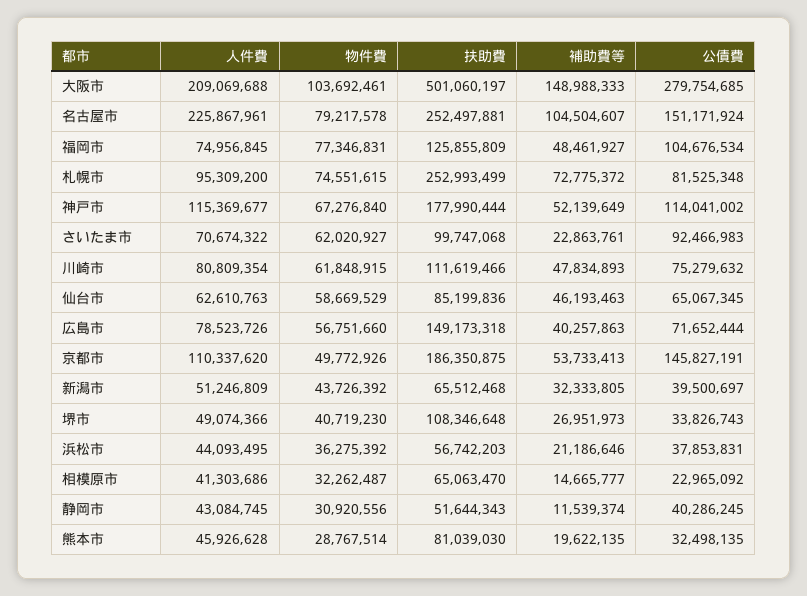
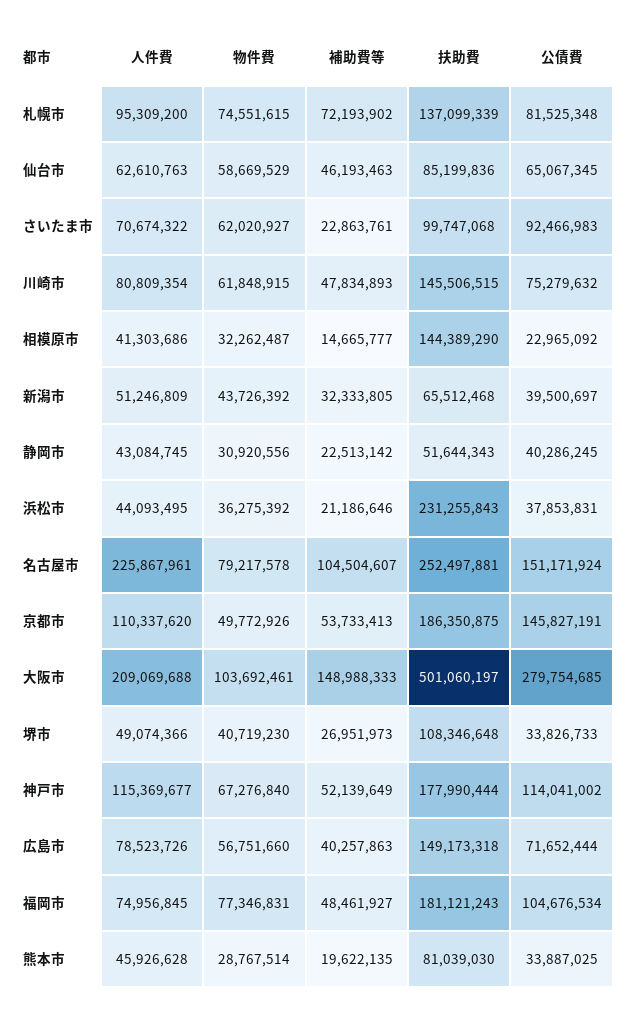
扶助費, 福岡市: 125855809 -> 181121243
扶助費, 札幌市: 252993499 -> 137099339
補助費等, 札幌市: 72775372 -> 72193902
扶助費, 川崎市: 111619466 -> 145506515
公債費, 堺市: 33826743 -> 33826733
扶助費, 浜松市: 56742203 -> 231255843
扶助費, 相模原市: 65063470 -> 144389290
補助費等, 静岡市: 11539374 -> 22513142
公債費, 熊本市: 32498135 -> 33887025

